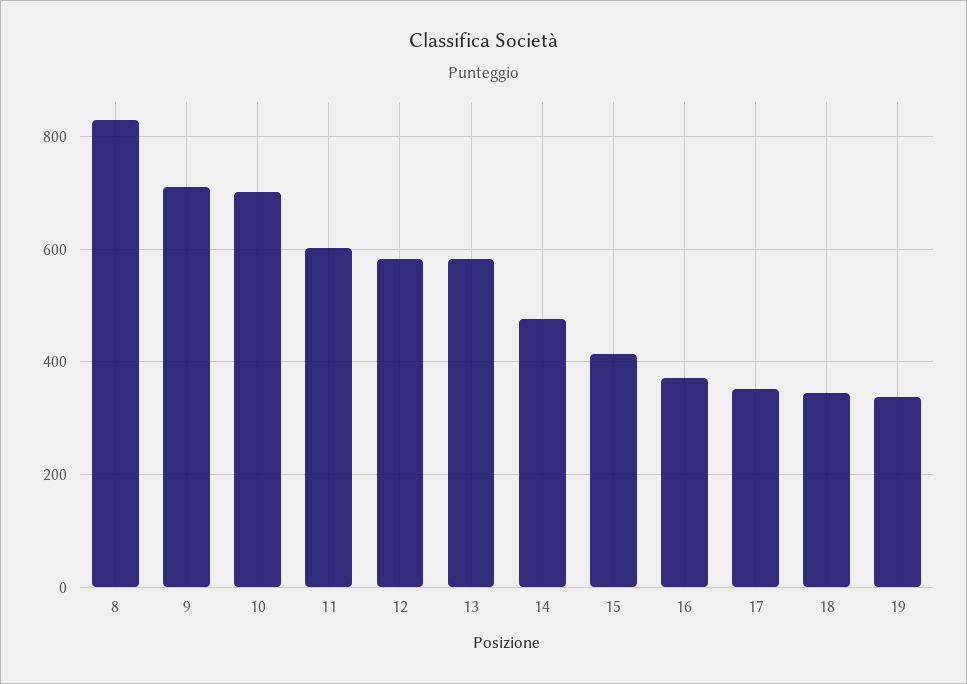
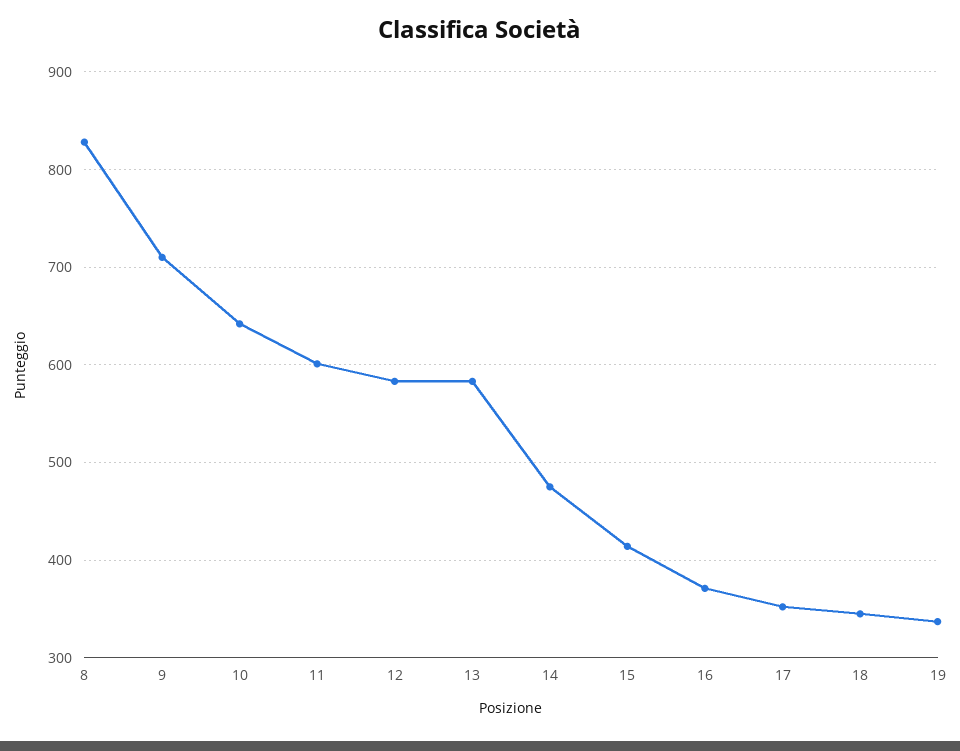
10: 700 -> 640

